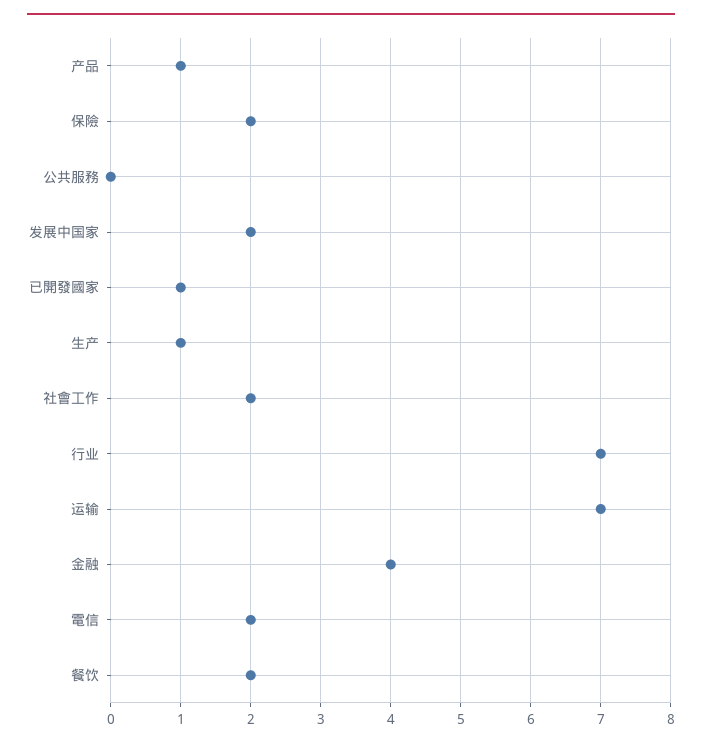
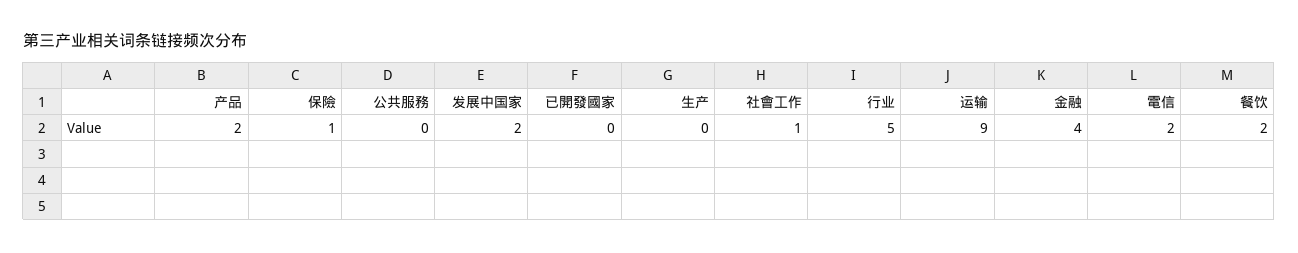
产品: 1 -> 2
保險: 2 -> 1
已開發國家: 1 -> 0
生产: 1 -> 0
社會工作: 2 -> 1
行业: 7 -> 5
运输: 7 -> 9

